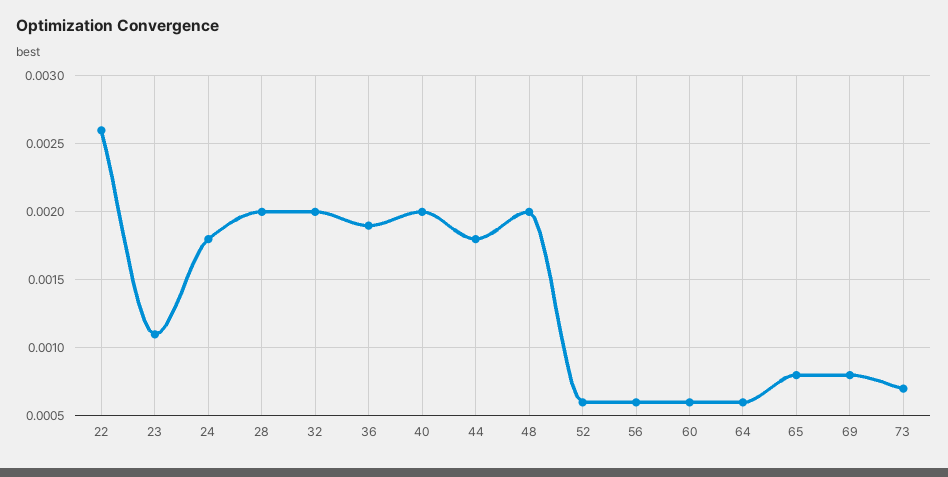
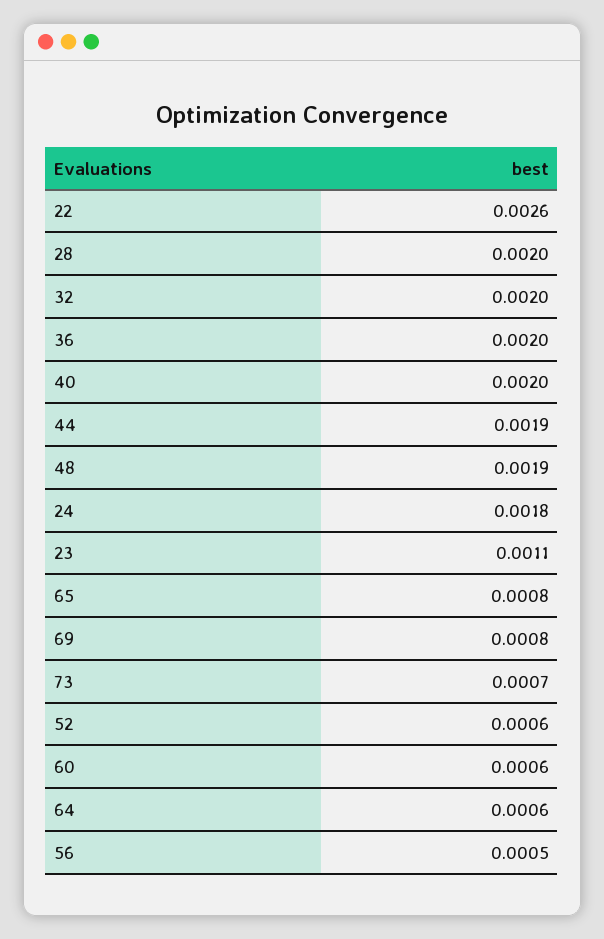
36: 0.0019 -> 0.002
44: 0.0018 -> 0.0019
48: 0.002 -> 0.0019
56: 0.0006 -> 0.0005

